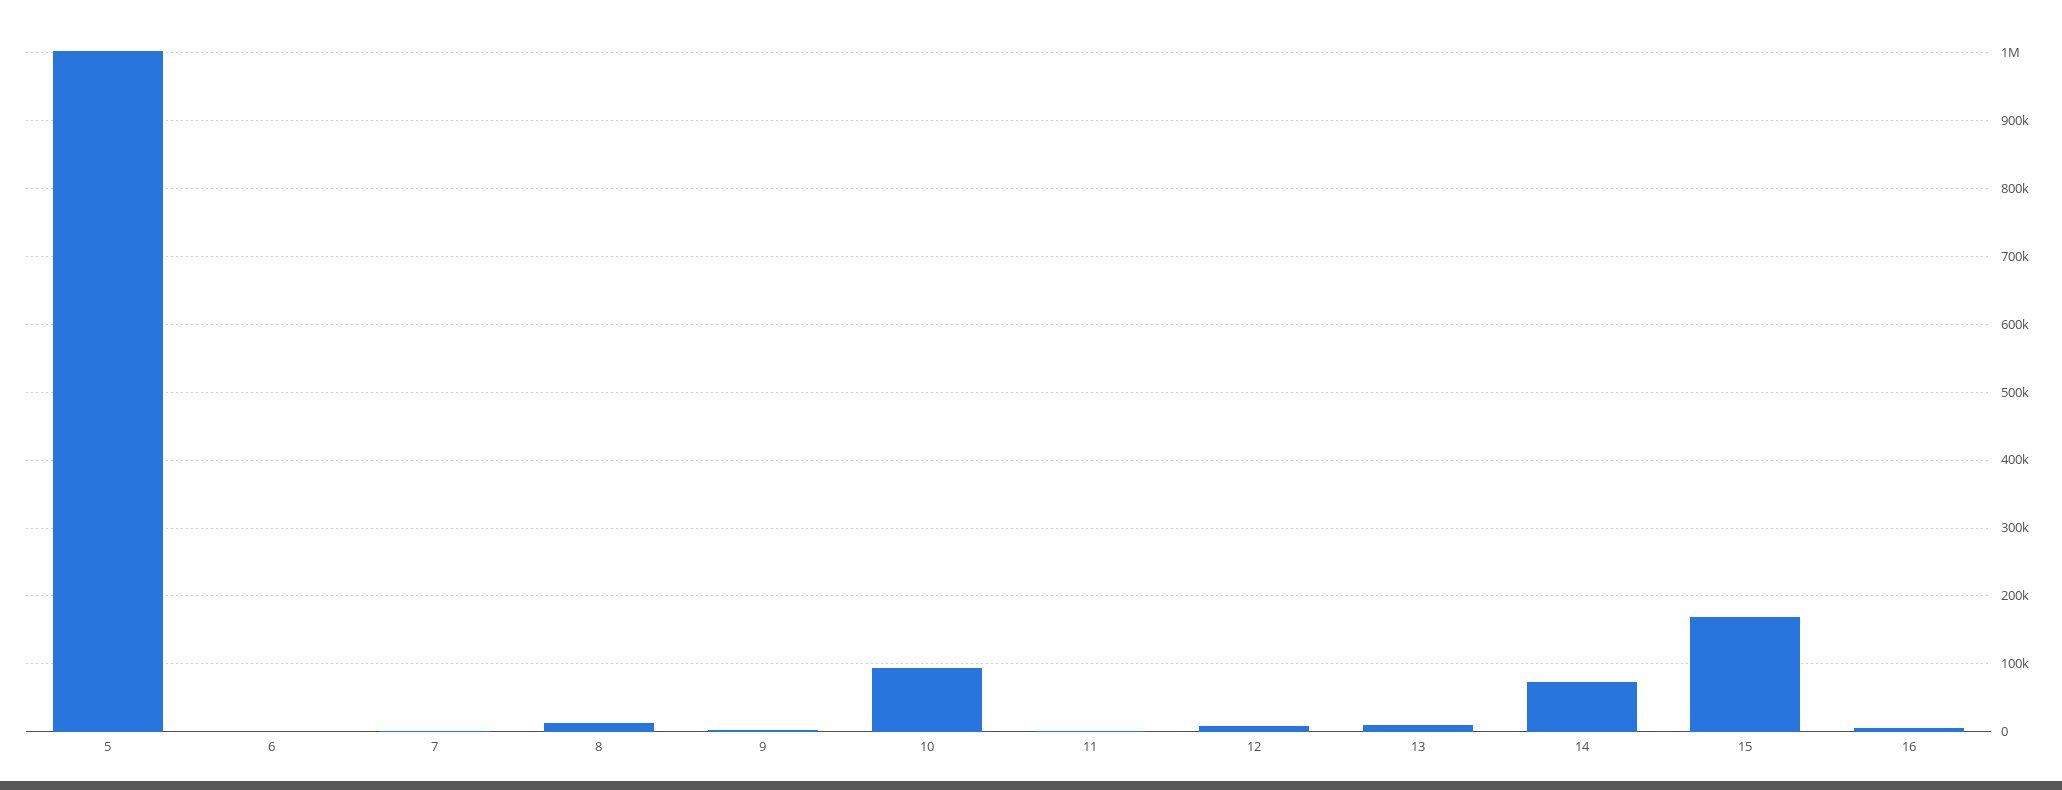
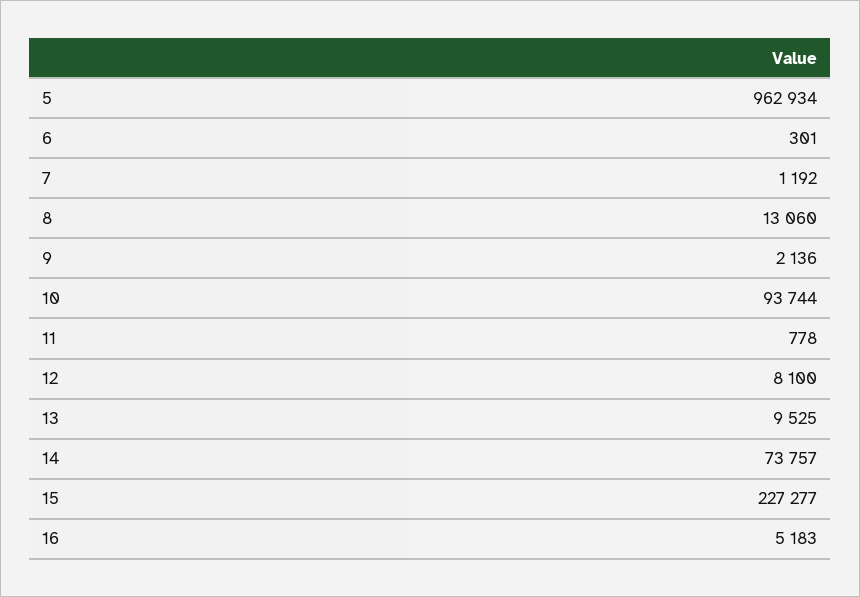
5: 1000000 -> 962934
15: 170000 -> 227277

